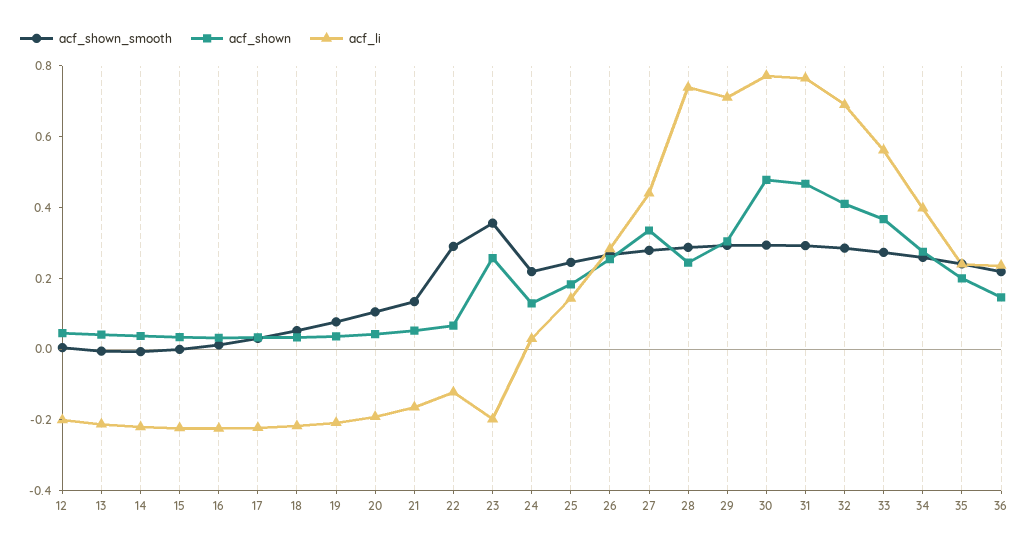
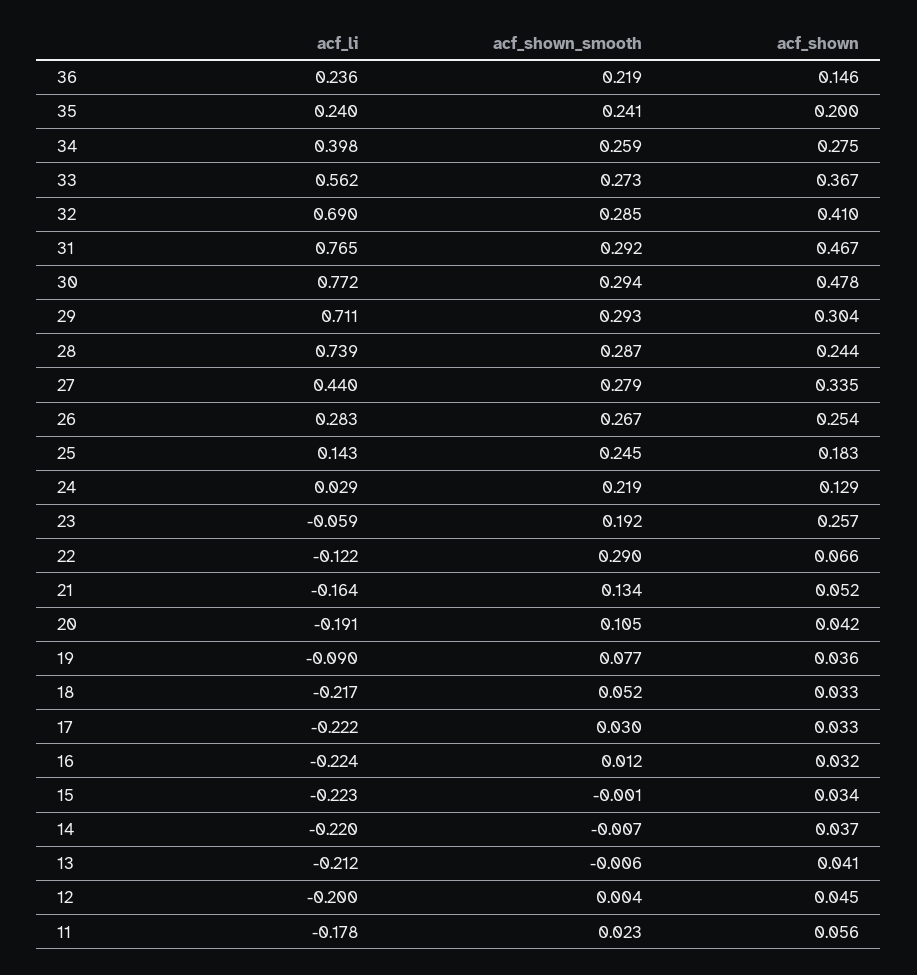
acf_li, 19: -0.2 -> -0.09
acf_shown_smooth, 23: 0.35 -> 0.192
acf_li, 23: -0.2 -> -0.059
acf_li, 11: none -> -0.178
acf_shown_smooth, 11: none -> 0.023
acf_shown, 11: none -> 0.056

